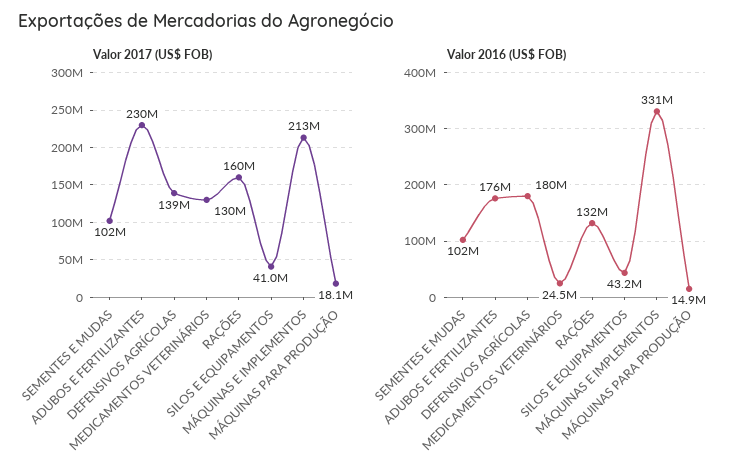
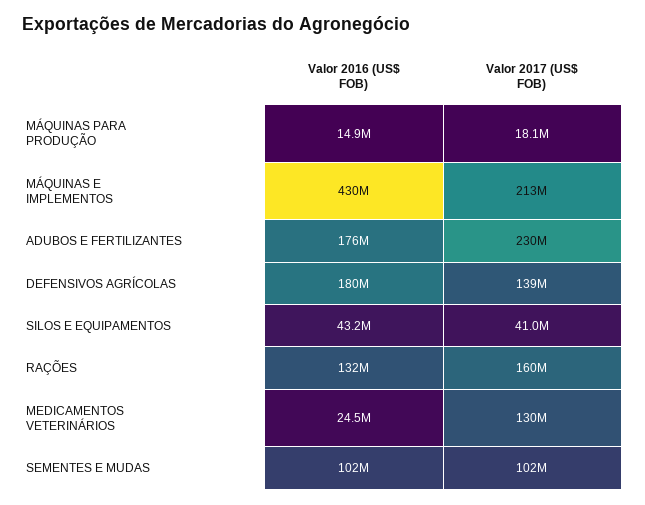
Valor 2016 (US$ FOB), MÁQUINAS E IMPLEMENTOS: 331000000 -> 430000000

